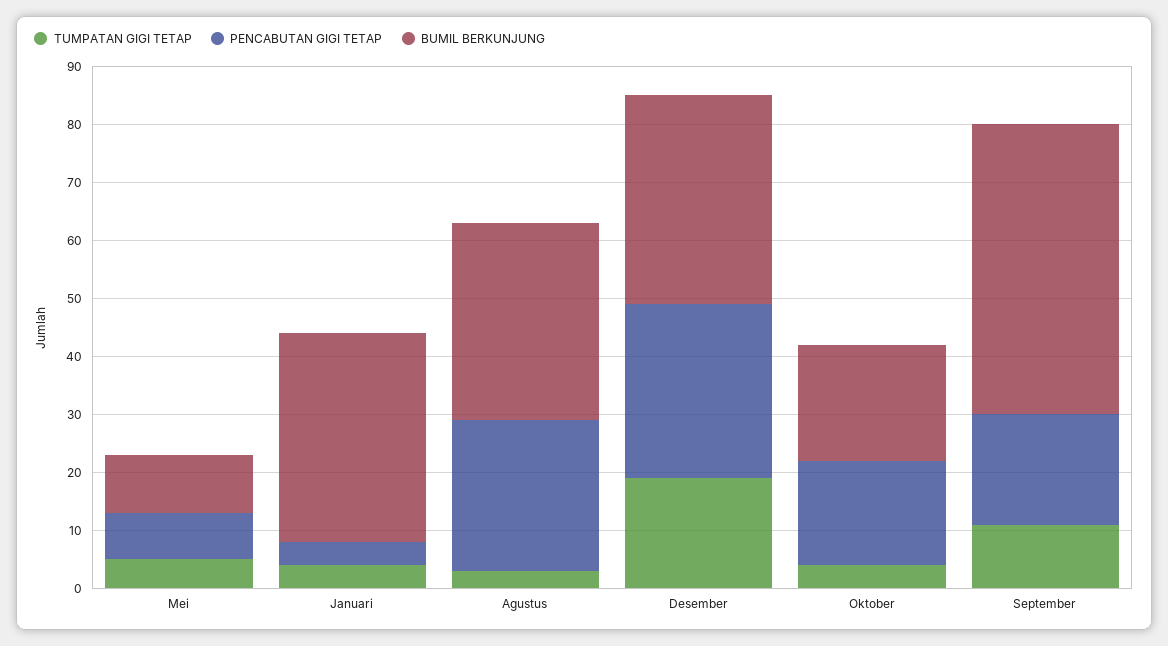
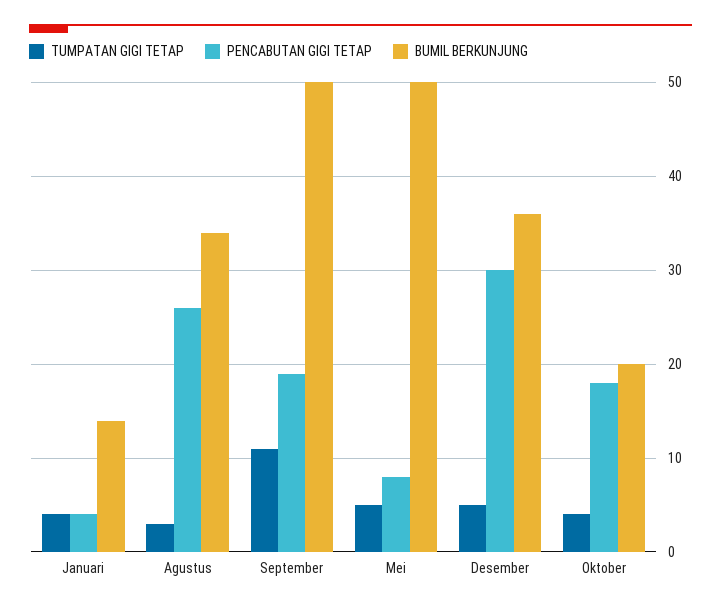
BUMIL BERKUNJUNG, Mei: 10 -> 50
BUMIL BERKUNJUNG, Januari: 35 -> 14
TUMPATAN GIGI TETAP, Desember: 20 -> 5

